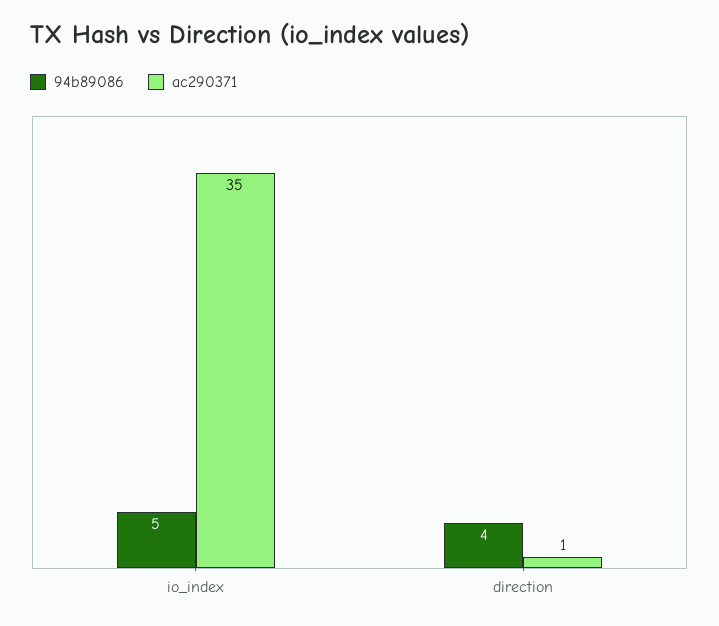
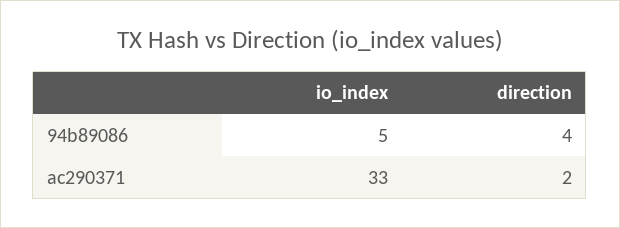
ac290371, io_index: 35 -> 33
ac290371, direction: 1 -> 2

